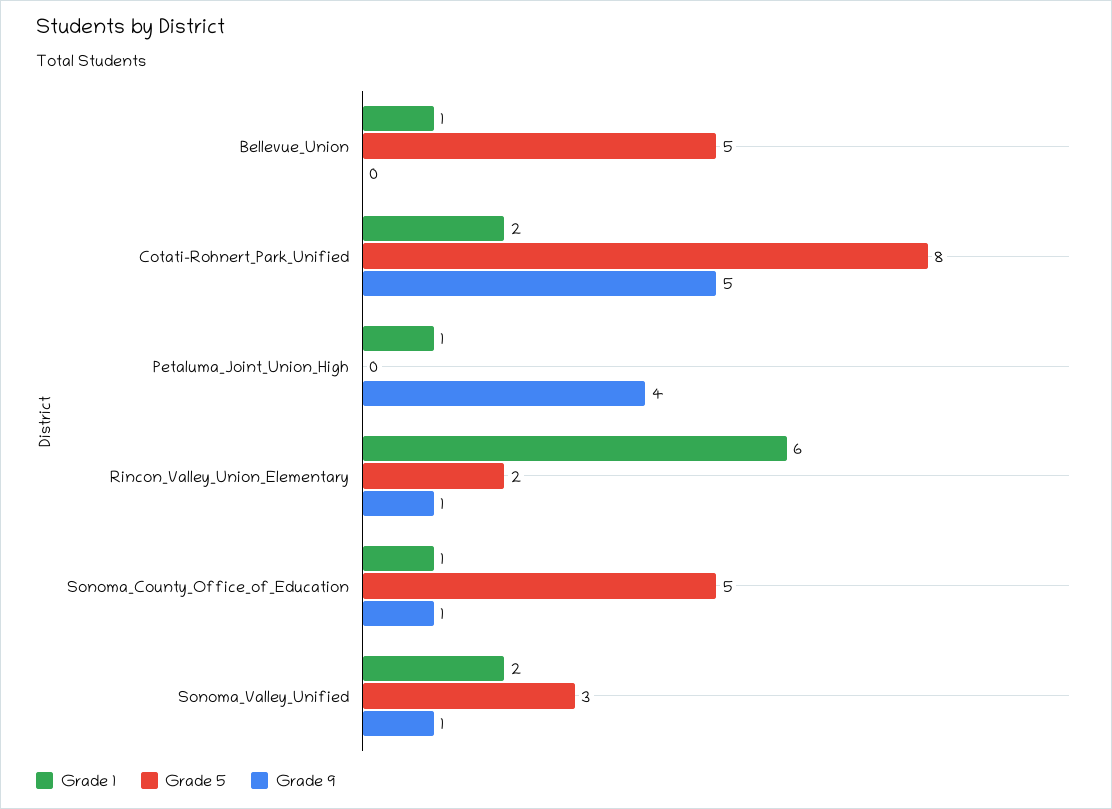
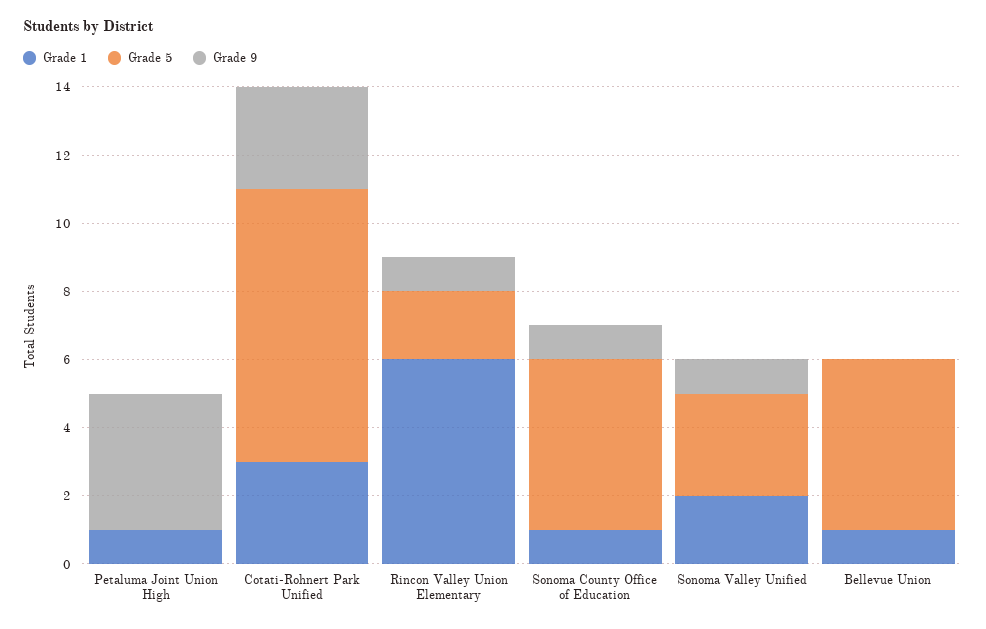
Grade 1, Cotati-Rohnert_Park_Unified: 2 -> 3
Grade 9, Cotati-Rohnert_Park_Unified: 5 -> 3

